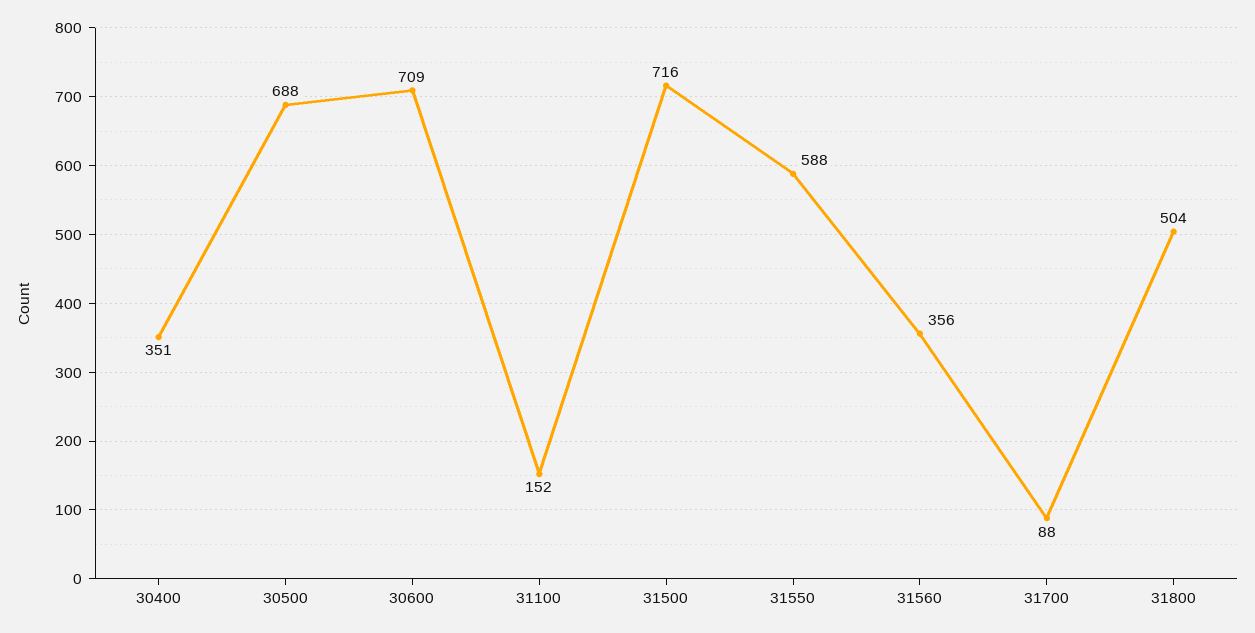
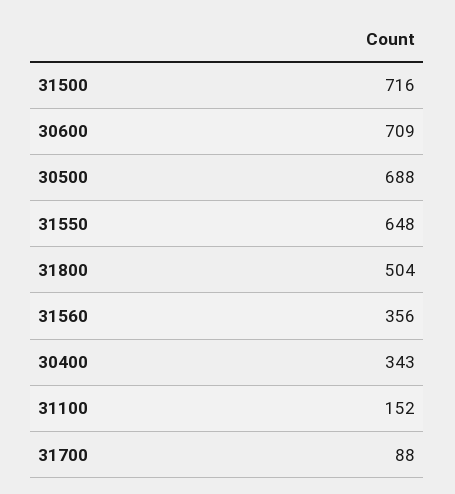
30400: 351 -> 343
31550: 588 -> 648

